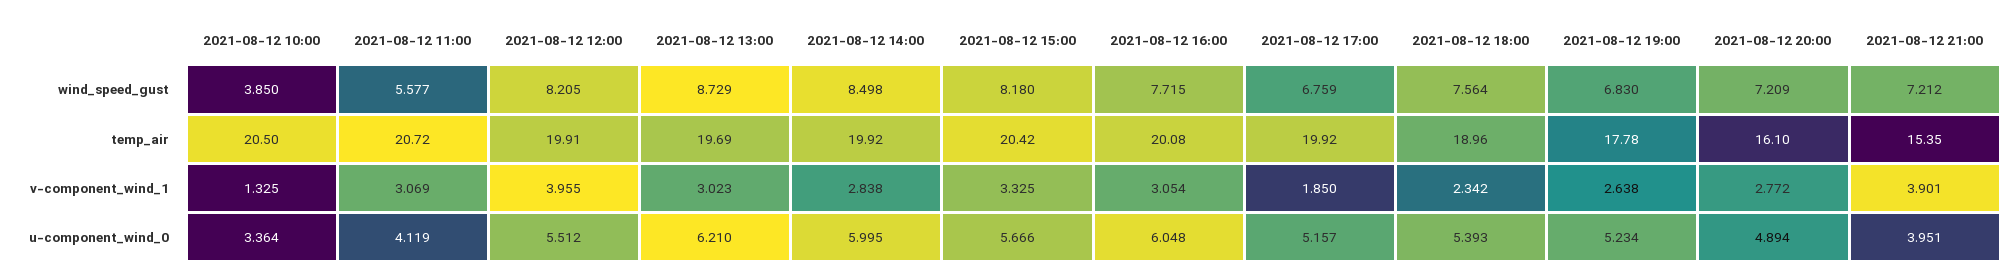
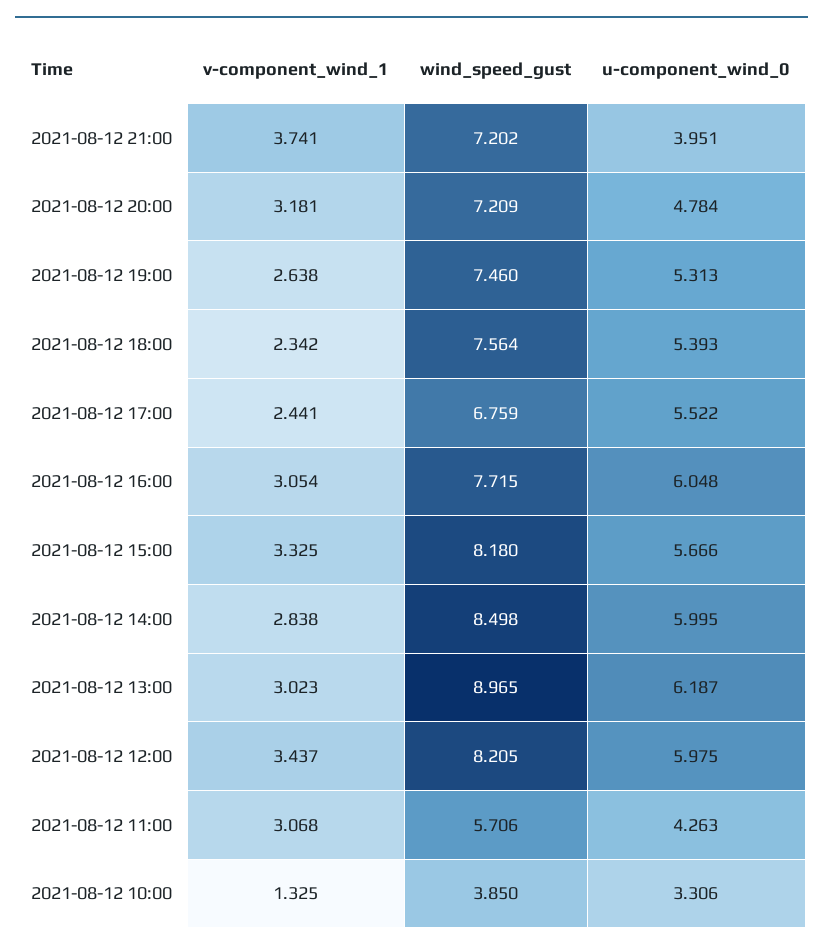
2021-08-12 11:00, wind_speed_gust: 5.577 -> 5.706
2021-08-12 13:00, wind_speed_gust: 8.729 -> 8.965
2021-08-12 19:00, wind_speed_gust: 6.83 -> 7.46
2021-08-12 21:00, wind_speed_gust: 7.212 -> 7.202
2021-08-12 10:00, temp_air: 20.5 -> none
2021-08-12 11:00, temp_air: 20.72 -> none
2021-08-12 12:00, temp_air: 19.91 -> none
2021-08-12 13:00, temp_air: 19.69 -> none
2021-08-12 14:00, temp_air: 19.92 -> none
2021-08-12 15:00, temp_air: 20.42 -> none
2021-08-12 16:00, temp_air: 20.08 -> none
2021-08-12 17:00, temp_air: 19.92 -> none
2021-08-12 18:00, temp_air: 18.96 -> none
2021-08-12 19:00, temp_air: 17.78 -> none
2021-08-12 20:00, temp_air: 16.1 -> none
2021-08-12 21:00, temp_air: 15.35 -> none
2021-08-12 11:00, v-component_wind_1: 3.069 -> 3.068
2021-08-12 12:00, v-component_wind_1: 3.955 -> 3.437
2021-08-12 17:00, v-component_wind_1: 1.85 -> 2.441
2021-08-12 20:00, v-component_wind_1: 2.772 -> 3.181
2021-08-12 21:00, v-component_wind_1: 3.901 -> 3.741
2021-08-12 10:00, u-component_wind_0: 3.364 -> 3.306
2021-08-12 11:00, u-component_wind_0: 4.119 -> 4.263
2021-08-12 12:00, u-component_wind_0: 5.512 -> 5.975
2021-08-12 13:00, u-component_wind_0: 6.21 -> 6.187
2021-08-12 17:00, u-component_wind_0: 5.157 -> 5.522
2021-08-12 19:00, u-component_wind_0: 5.234 -> 5.313
2021-08-12 20:00, u-component_wind_0: 4.894 -> 4.784

